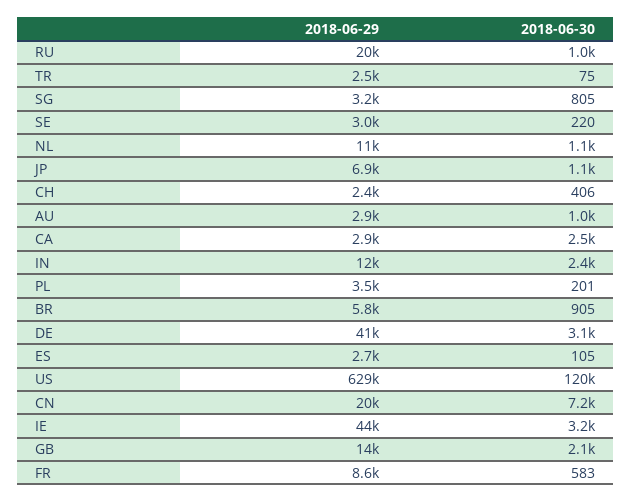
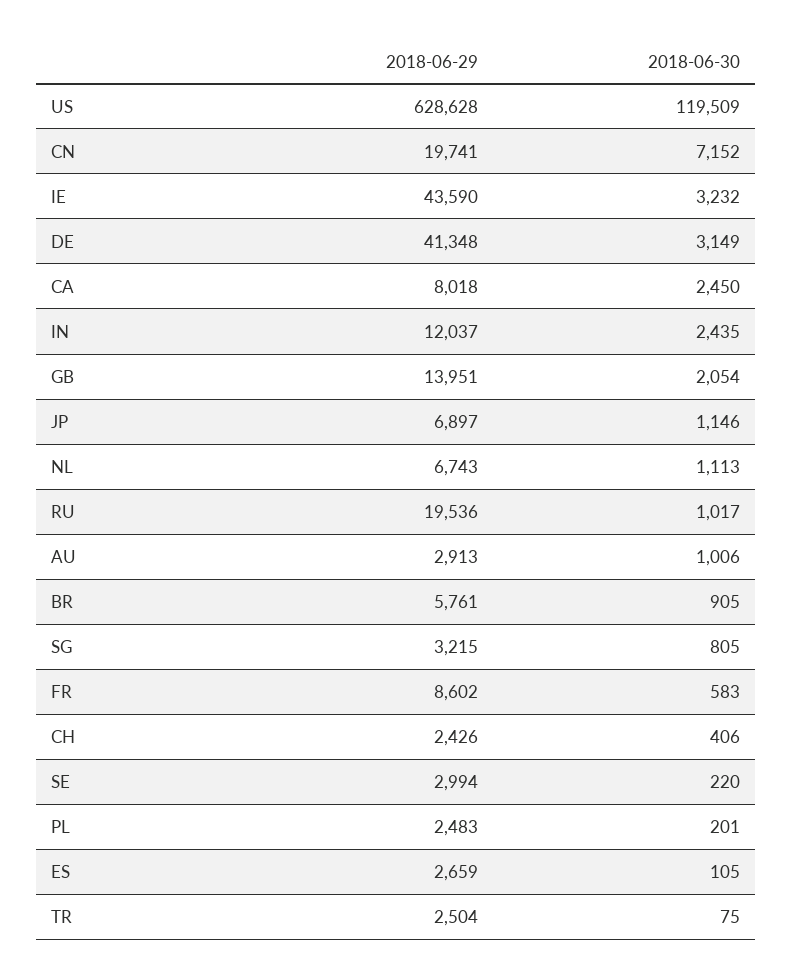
2018-06-29, NL: 11000 -> 6743
2018-06-29, CA: 2900 -> 8018
2018-06-29, PL: 3500 -> 2483

